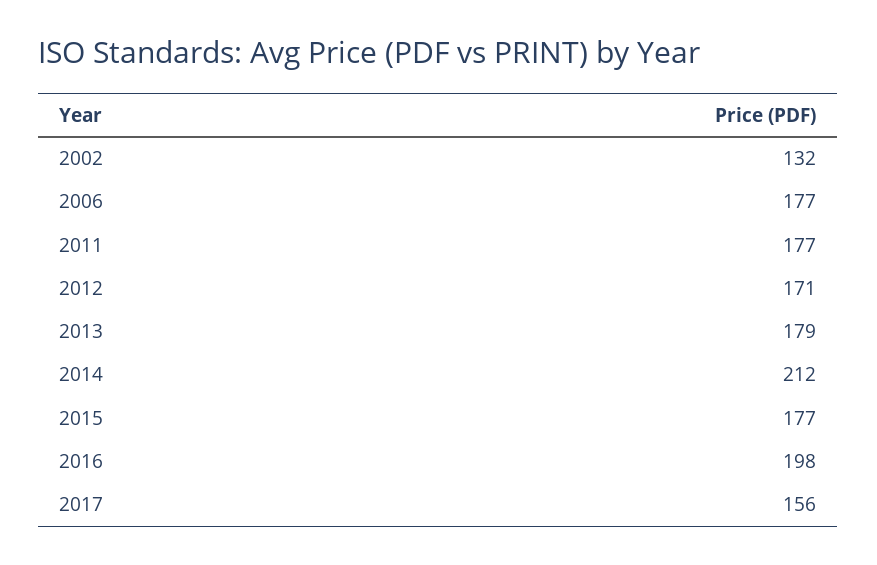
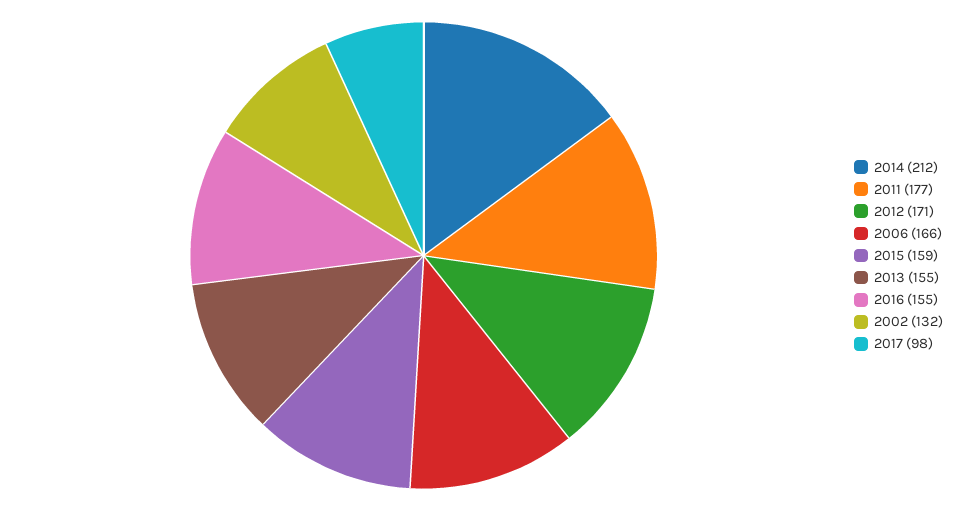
2006: 177 -> 166
2013: 179 -> 155
2015: 177 -> 159
2016: 198 -> 155
2017: 156 -> 98

